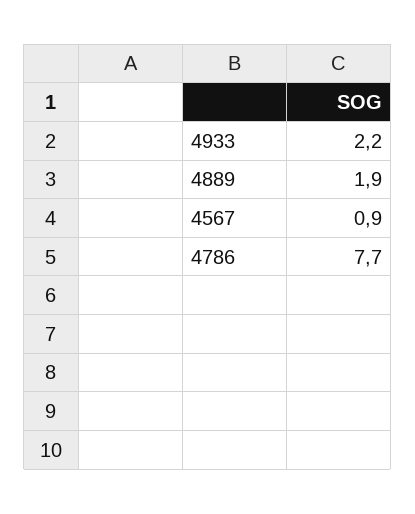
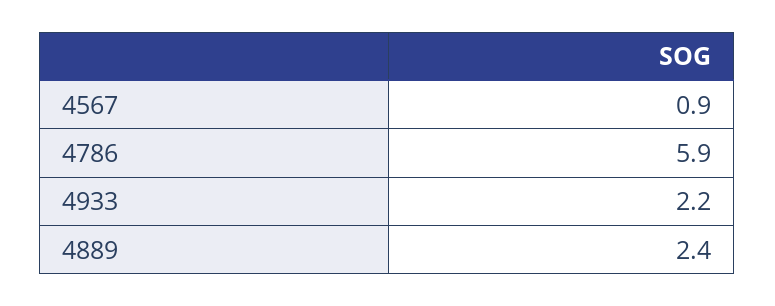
4889: 1.9 -> 2.4
4786: 7.7 -> 5.9

